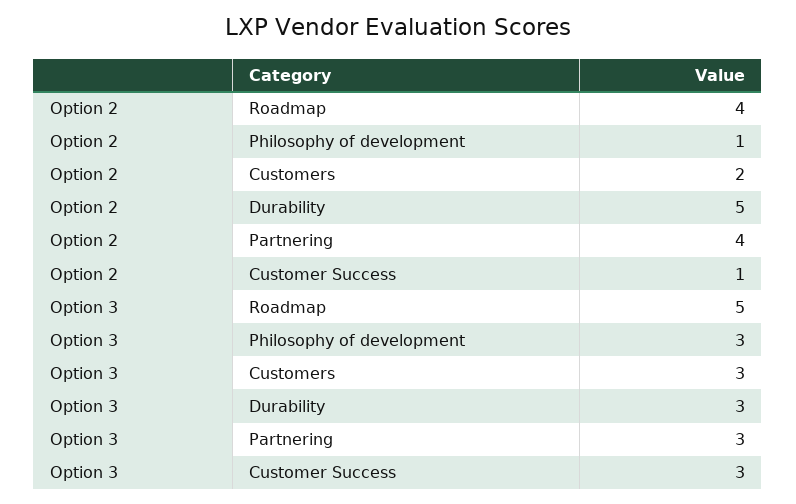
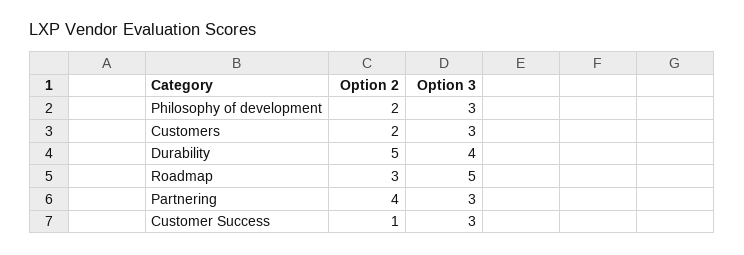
Option 2, Roadmap: 4 -> 3
Option 2, Philosophy of development: 1 -> 2
Option 3, Durability: 3 -> 4

